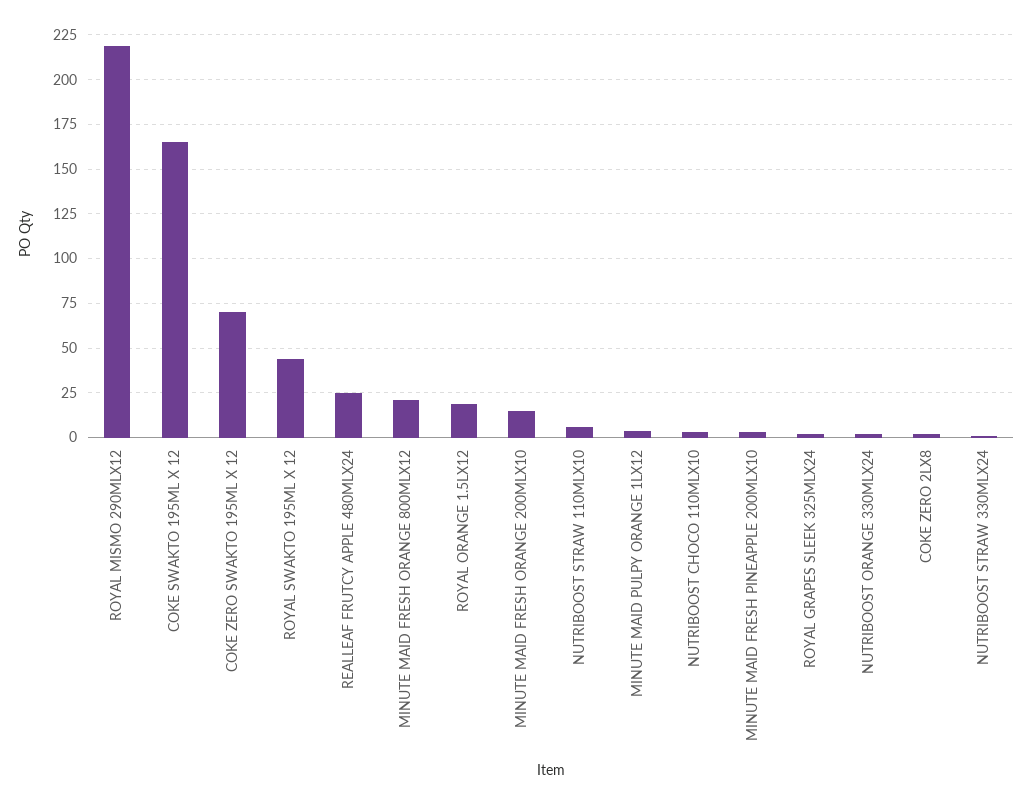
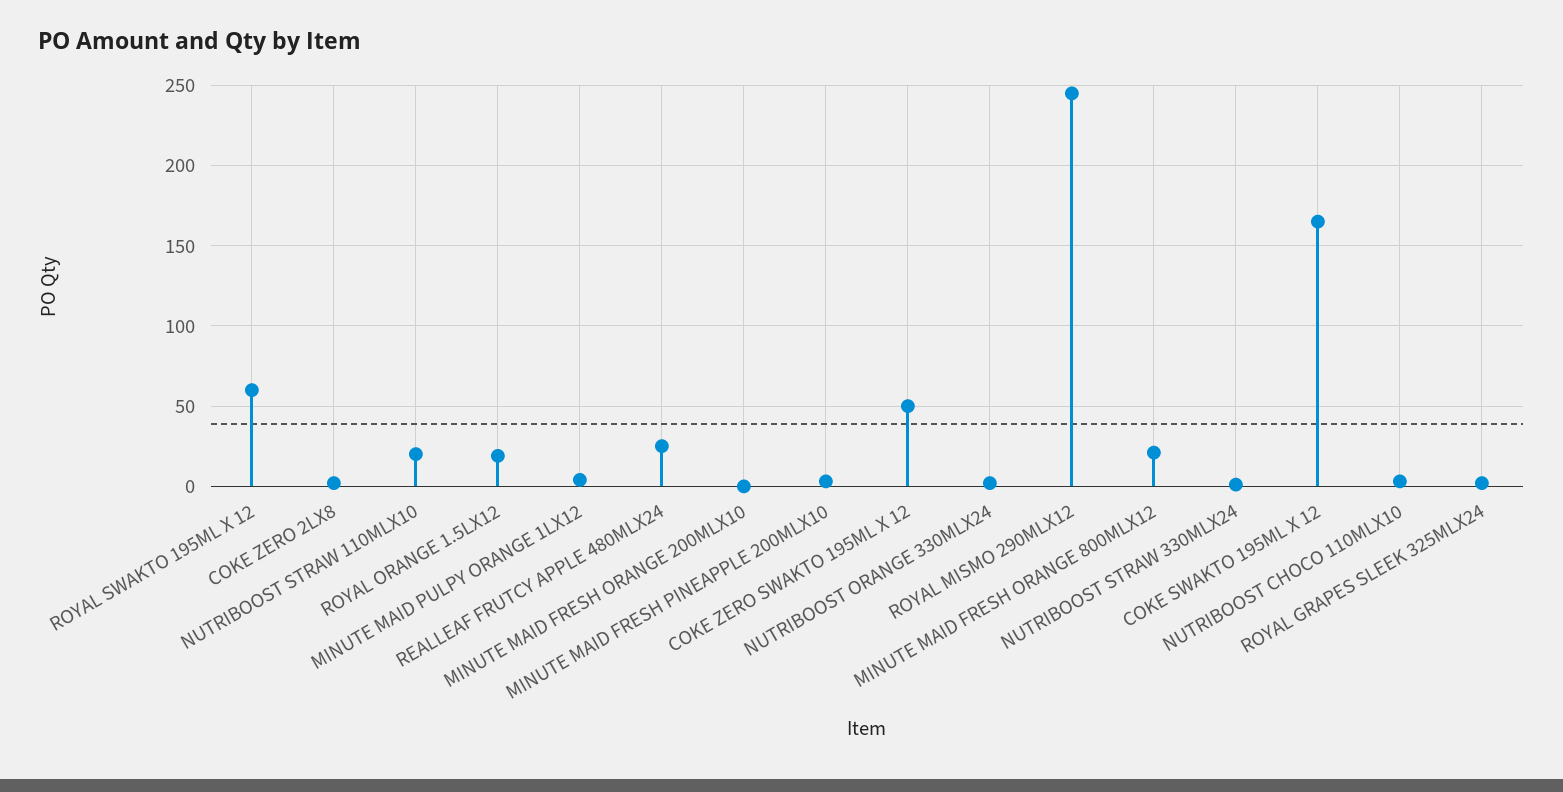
ROYAL MISMO 290MLX12: 220 -> 245
COKE ZERO SWAKTO 195ML X 12: 70 -> 50
ROYAL SWAKTO 195ML X 12: 45 -> 60
MINUTE MAID FRESH ORANGE 200MLX10: 15 -> 0
NUTRIBOOST STRAW 110MLX10: 5 -> 20

